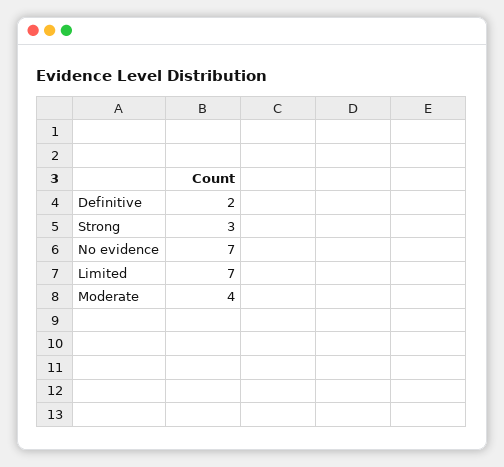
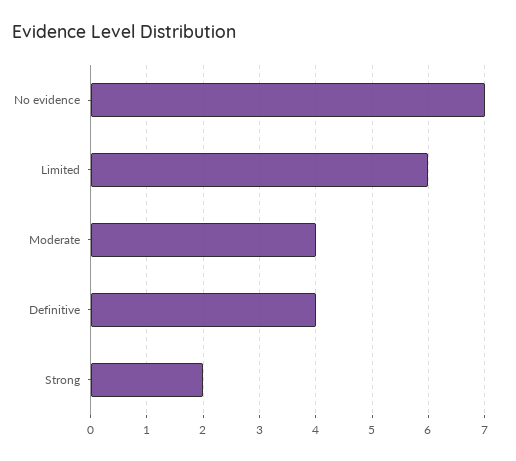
Definitive: 2 -> 4
Strong: 3 -> 2
Limited: 7 -> 6

